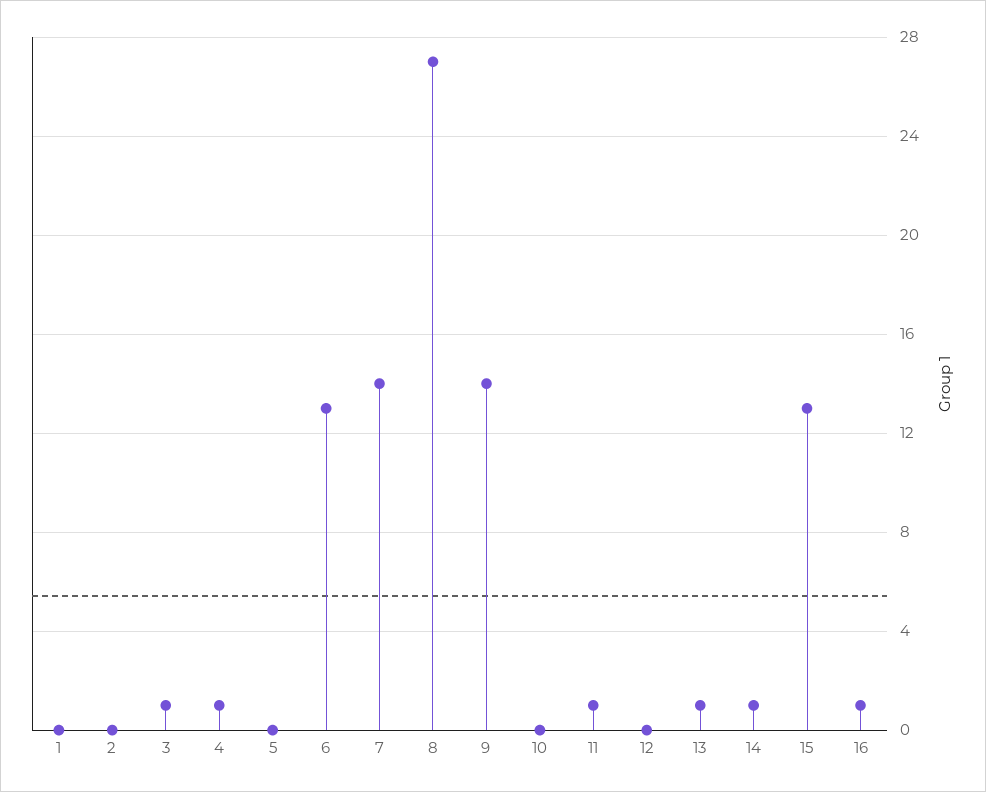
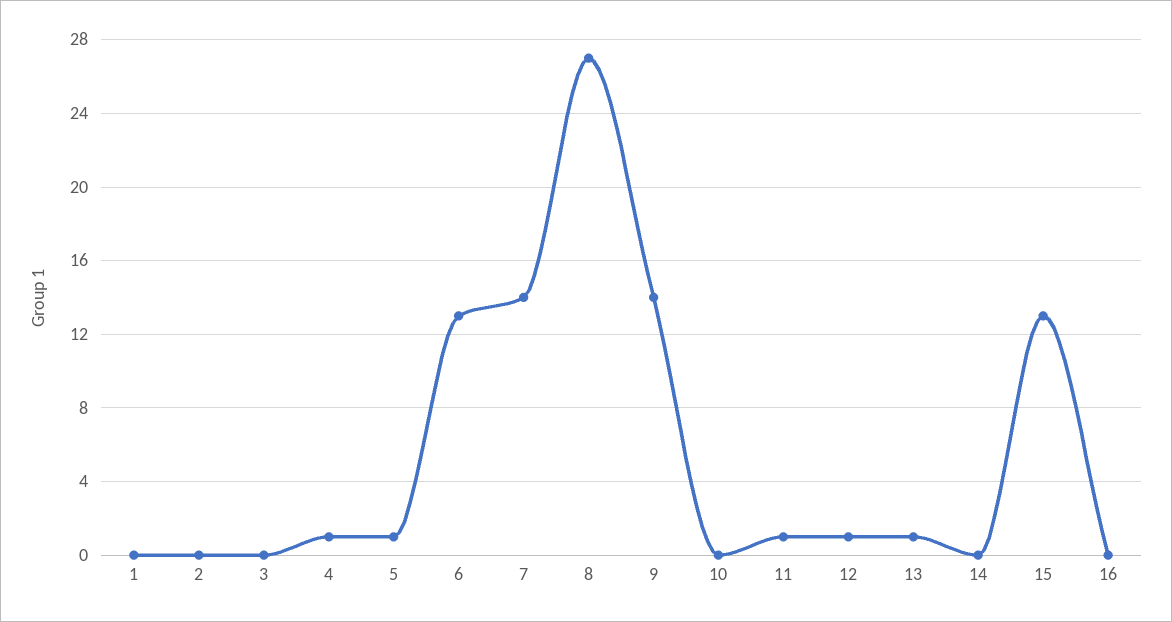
3: 1 -> 0
5: 0 -> 1
12: 0 -> 1
14: 1 -> 0
16: 1 -> 0

